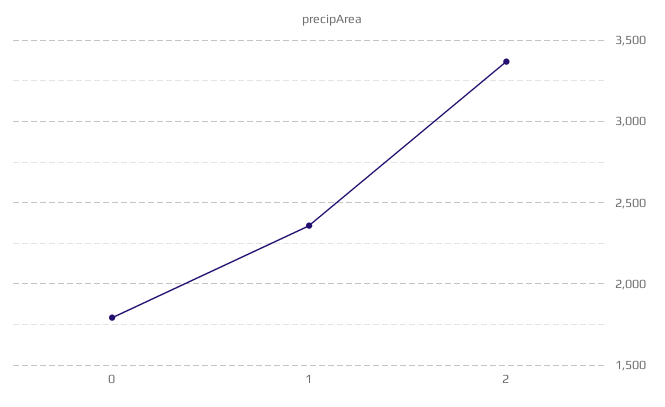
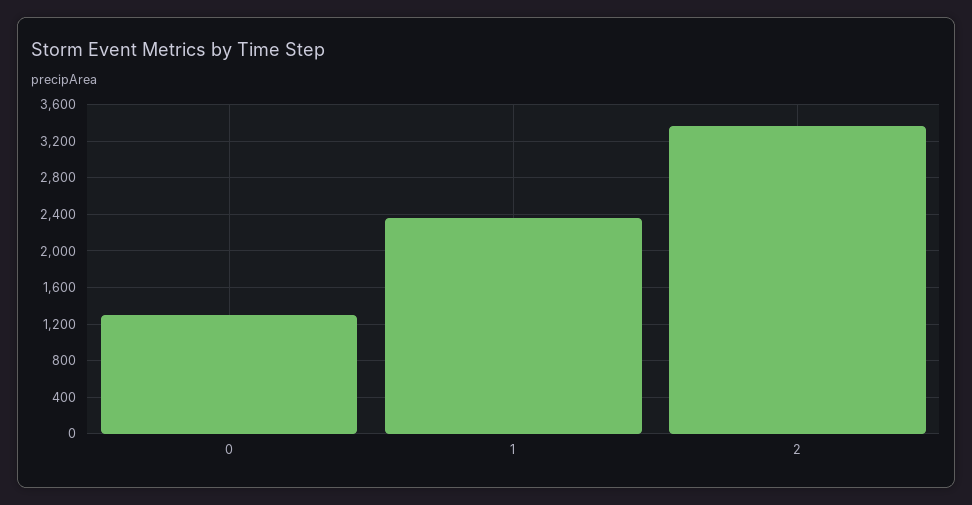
0: 1800 -> 1300

